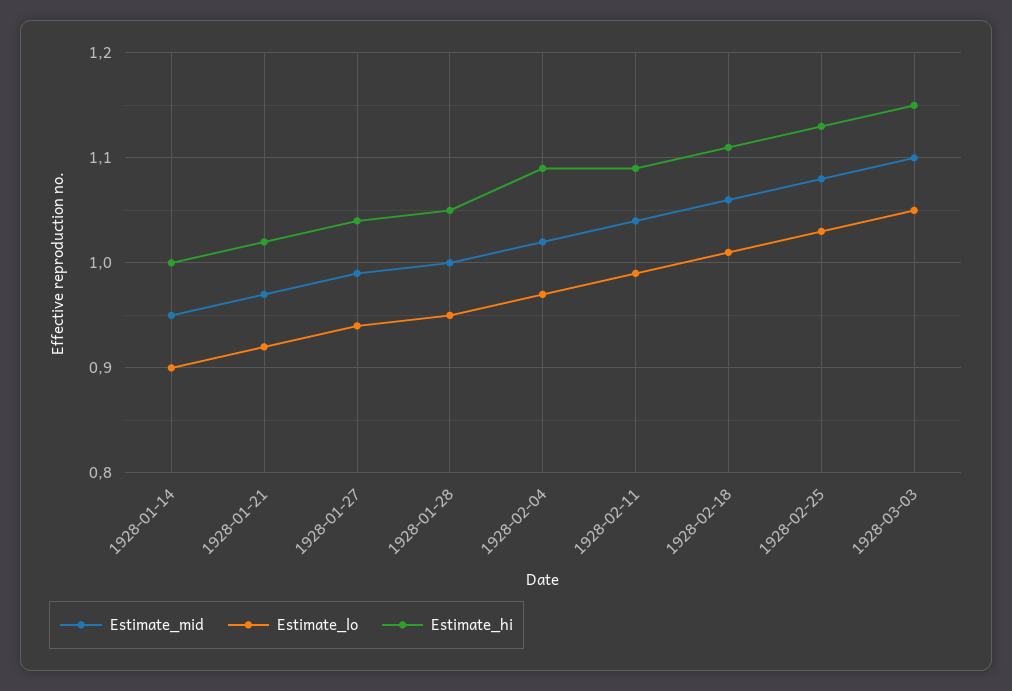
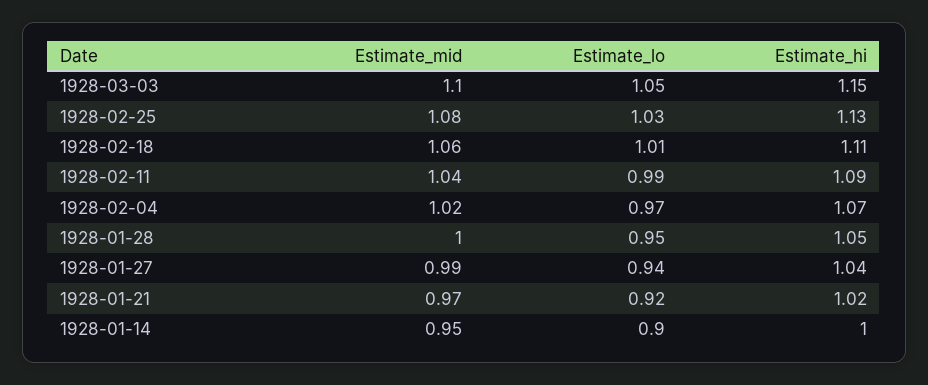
Estimate_hi, 1928-02-04: 1.09 -> 1.07

